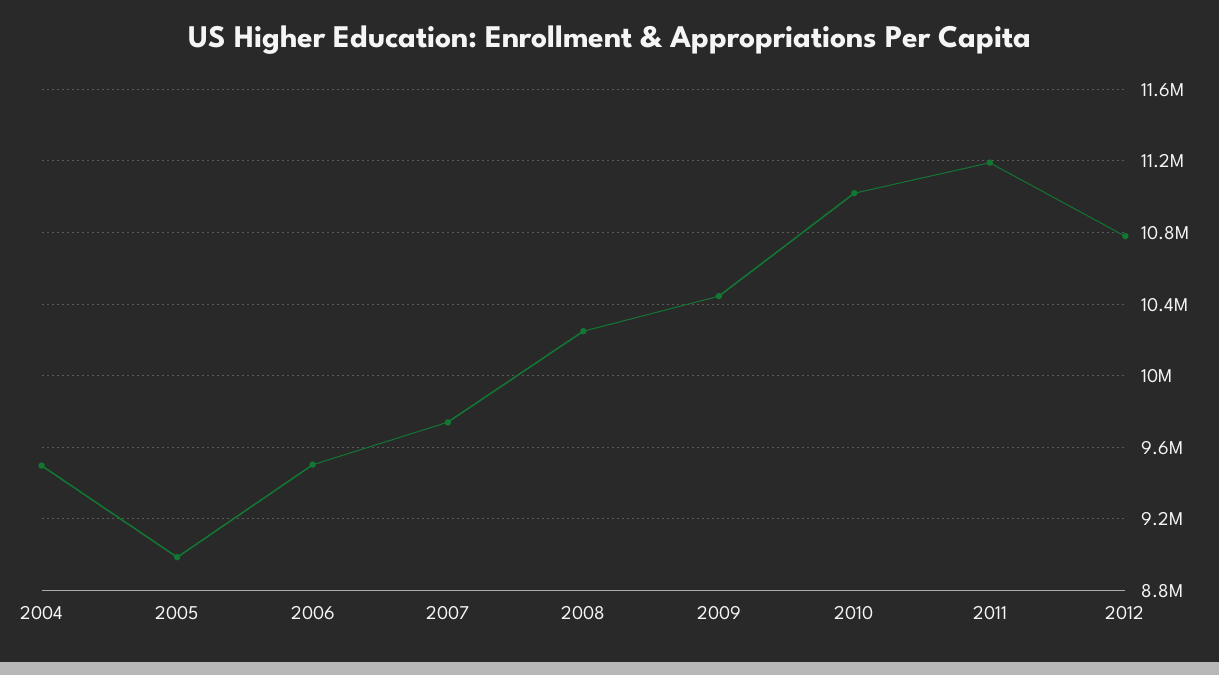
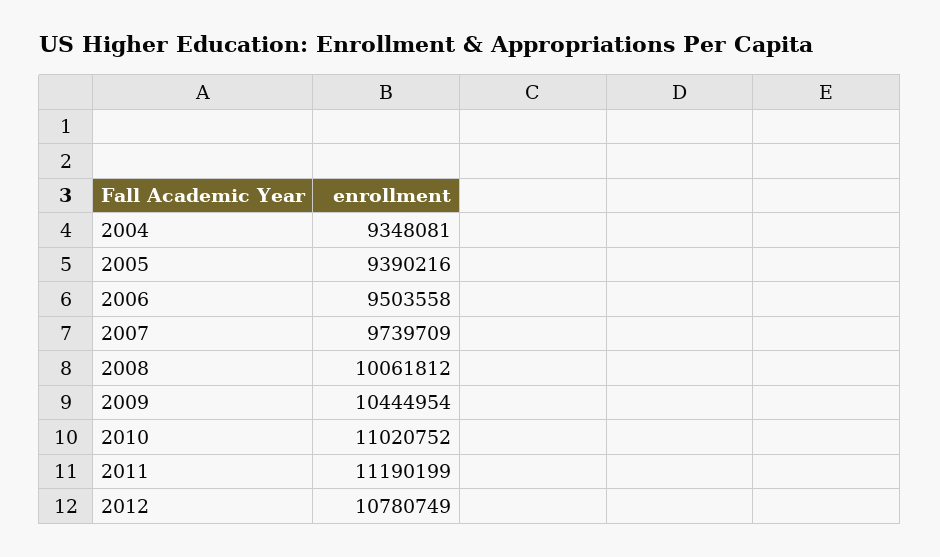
2004: 9500000 -> 9348081
2005: 9000000 -> 9390216
2008: 10250000 -> 10061812

